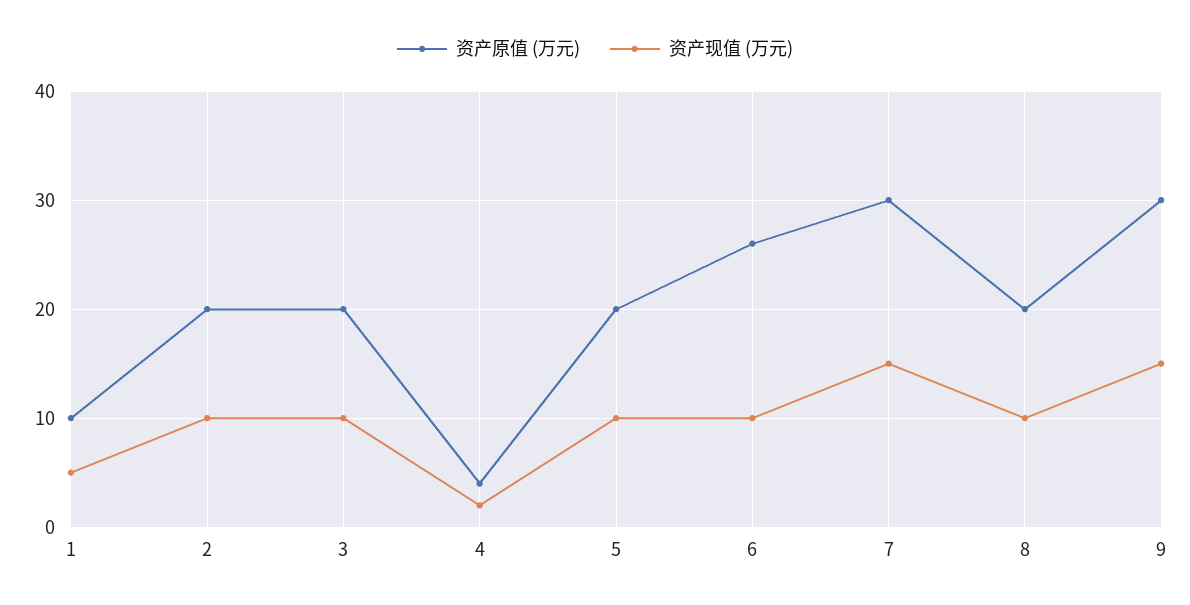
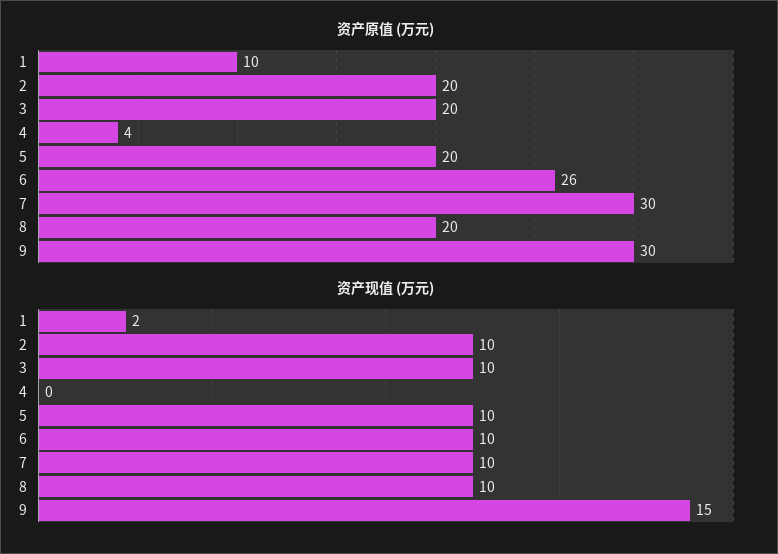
资产现值 (万元), 1: 5 -> 2
资产现值 (万元), 4: 2 -> 0
资产现值 (万元), 7: 15 -> 10

